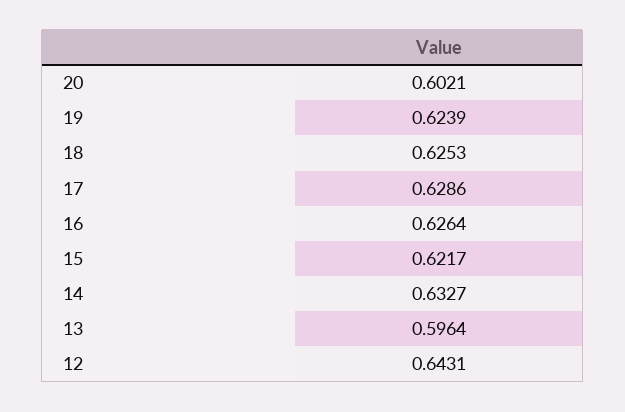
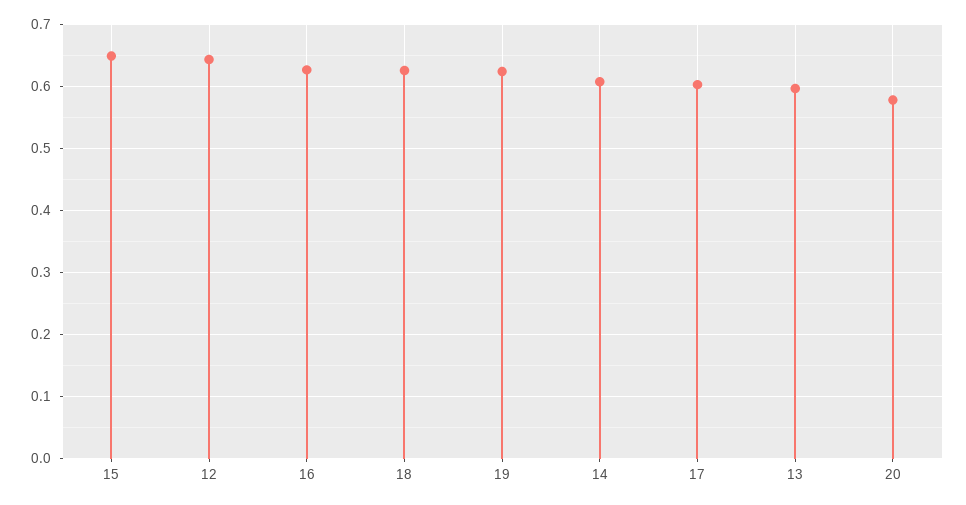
20: 0.6021 -> 0.58
17: 0.6286 -> 0.6
15: 0.6217 -> 0.65
14: 0.6327 -> 0.61

